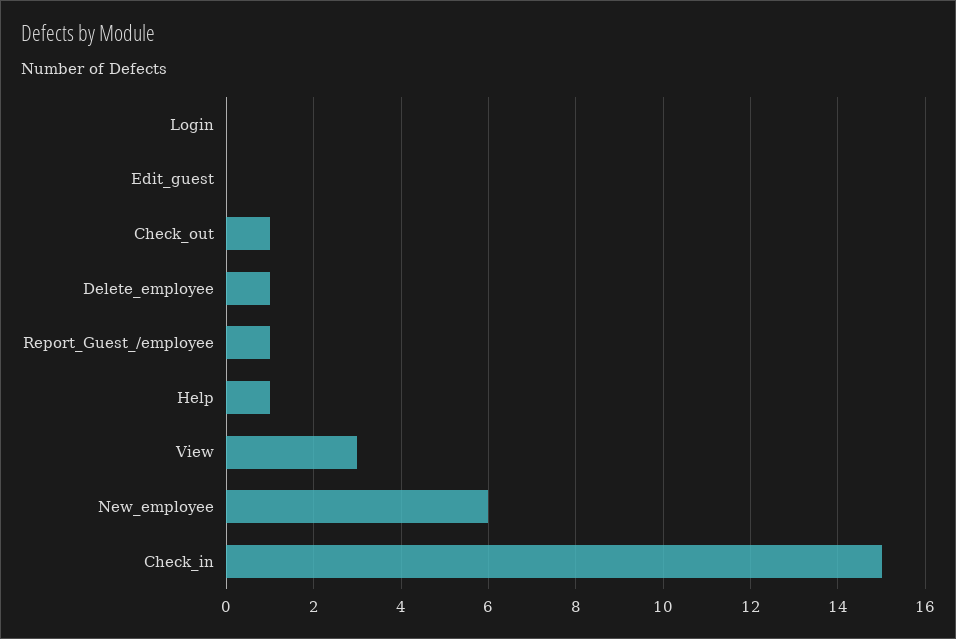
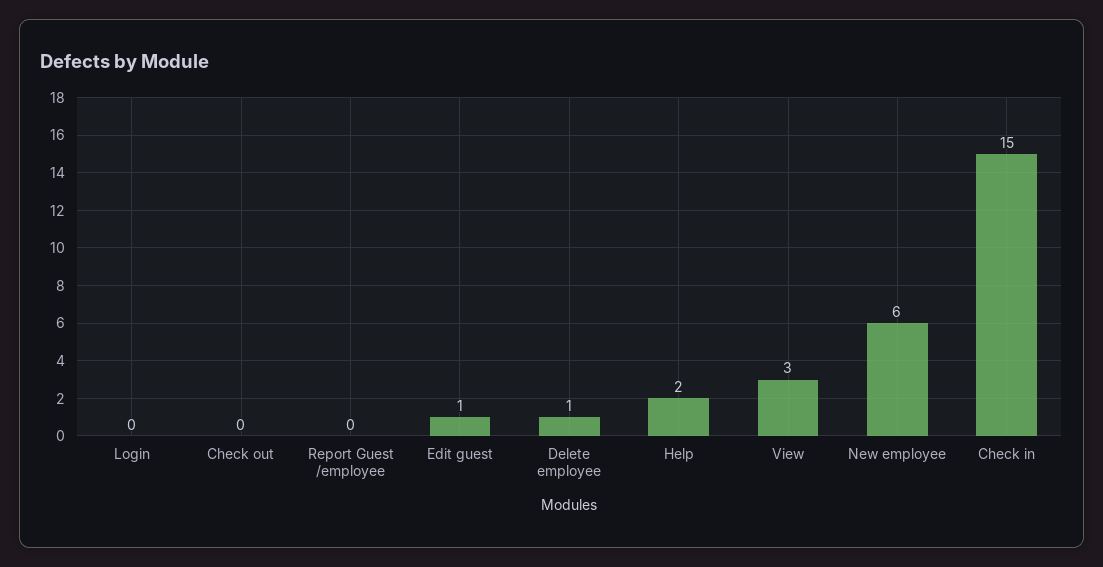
Edit_guest: 0 -> 1
Check_out: 1 -> 0
Report_Guest_/employee: 1 -> 0
Help: 1 -> 2

